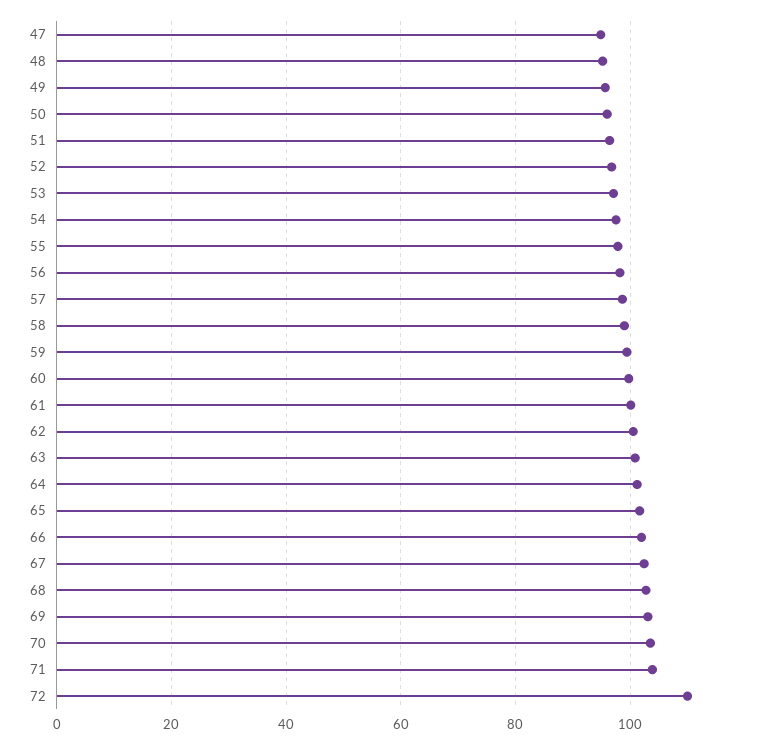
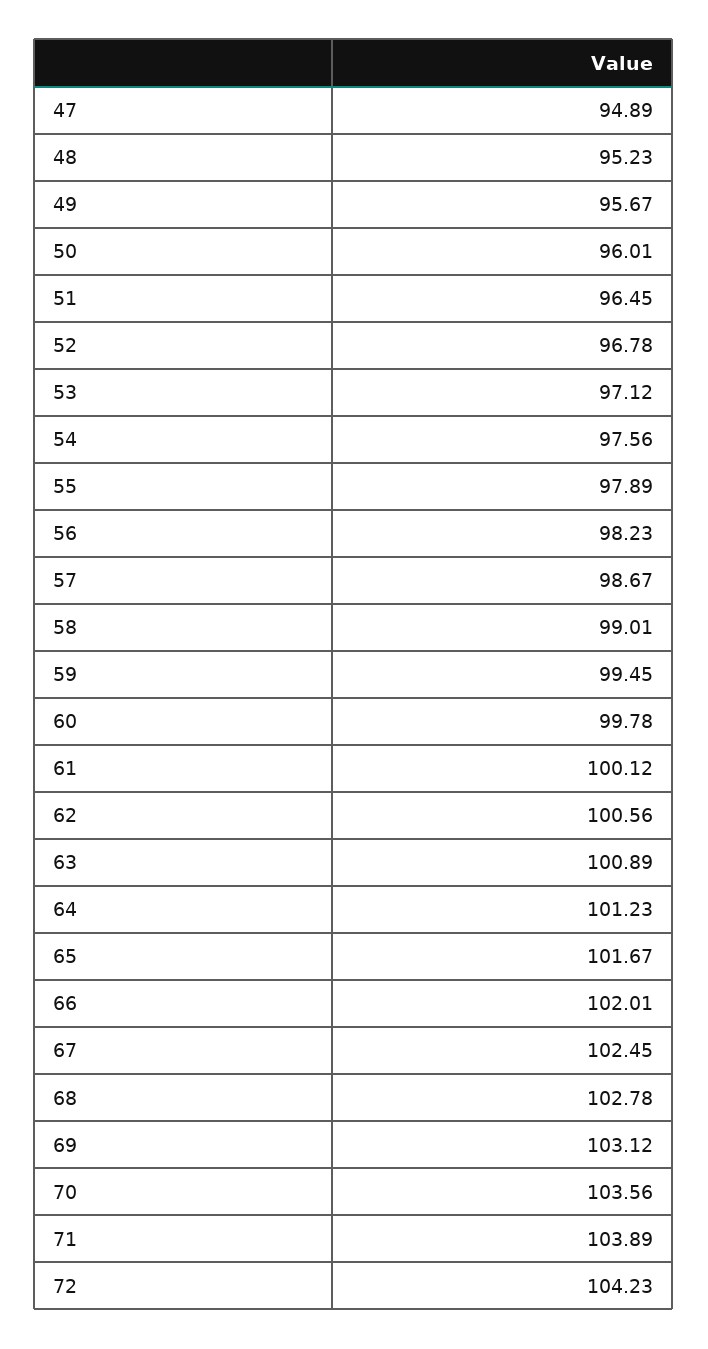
72: 110 -> 104.23

